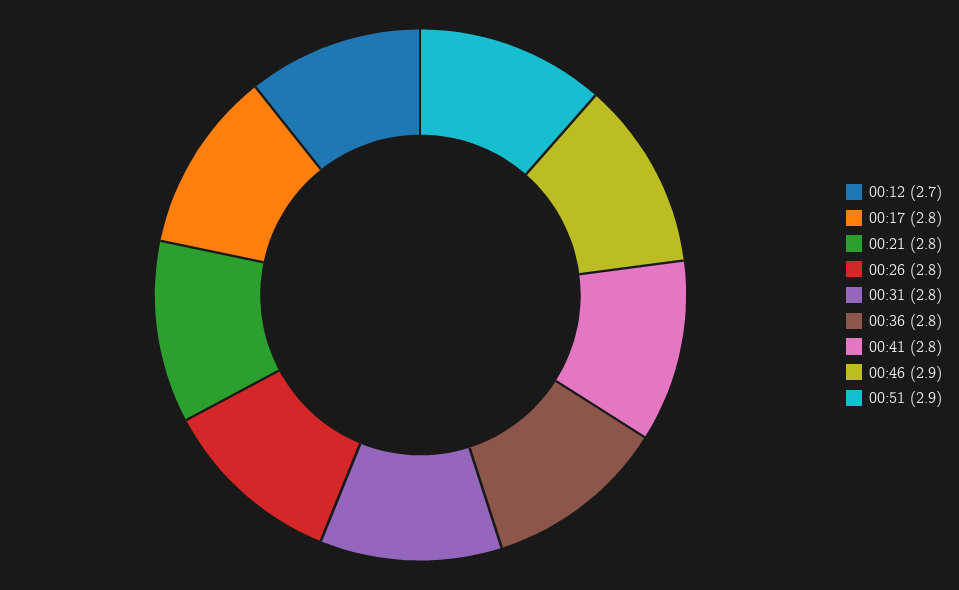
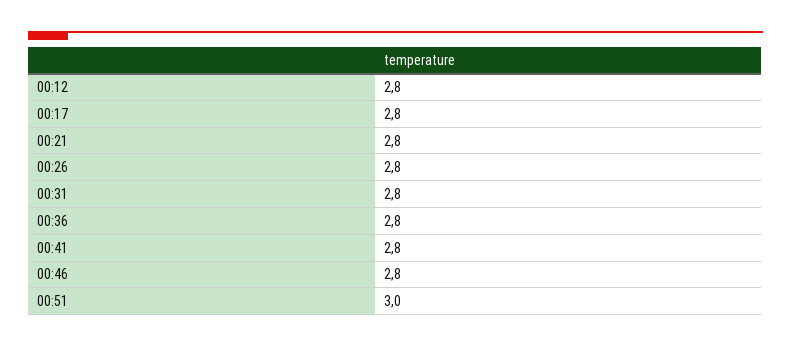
00:12: 2.7 -> 2.8
00:46: 2.9 -> 2.8
00:51: 2.9 -> 3

